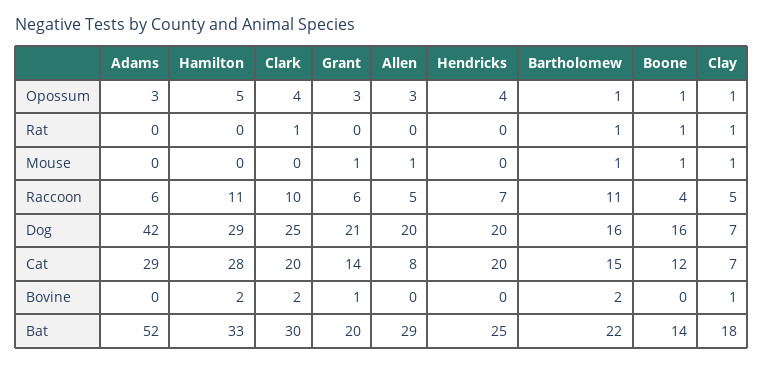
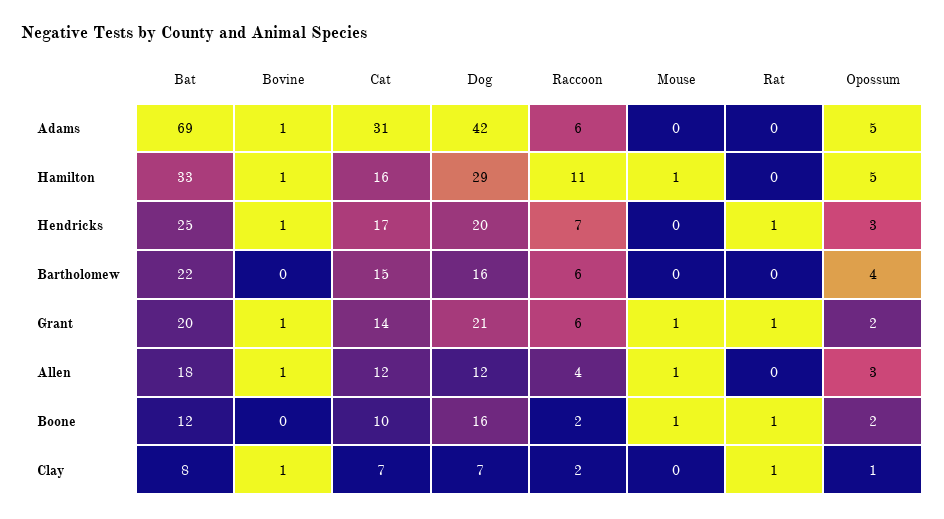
Adams, Opossum: 3 -> 5
Clark, Opossum: 4 -> none
Grant, Opossum: 3 -> 2
Hendricks, Opossum: 4 -> 3
Bartholomew, Opossum: 1 -> 4
Boone, Opossum: 1 -> 2
Clark, Rat: 1 -> none
Grant, Rat: 0 -> 1
Hendricks, Rat: 0 -> 1
Bartholomew, Rat: 1 -> 0
Hamilton, Mouse: 0 -> 1
Clark, Mouse: 0 -> none
Bartholomew, Mouse: 1 -> 0
Clay, Mouse: 1 -> 0
Clark, Raccoon: 10 -> none
Allen, Raccoon: 5 -> 4
Bartholomew, Raccoon: 11 -> 6
Boone, Raccoon: 4 -> 2
Clay, Raccoon: 5 -> 2
Clark, Dog: 25 -> none
Allen, Dog: 20 -> 12
Adams, Cat: 29 -> 31
Hamilton, Cat: 28 -> 16
Clark, Cat: 20 -> none
Allen, Cat: 8 -> 12
Hendricks, Cat: 20 -> 17
Boone, Cat: 12 -> 10
Adams, Bovine: 0 -> 1
Hamilton, Bovine: 2 -> 1
Clark, Bovine: 2 -> none
Allen, Bovine: 0 -> 1
Hendricks, Bovine: 0 -> 1
Bartholomew, Bovine: 2 -> 0
Adams, Bat: 52 -> 69
Clark, Bat: 30 -> none
Allen, Bat: 29 -> 18
Boone, Bat: 14 -> 12
Clay, Bat: 18 -> 8

